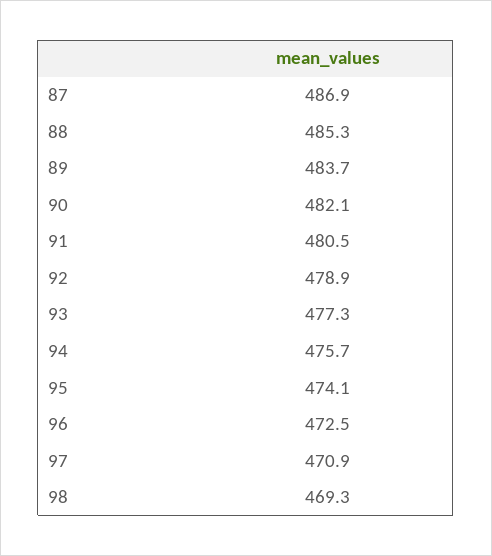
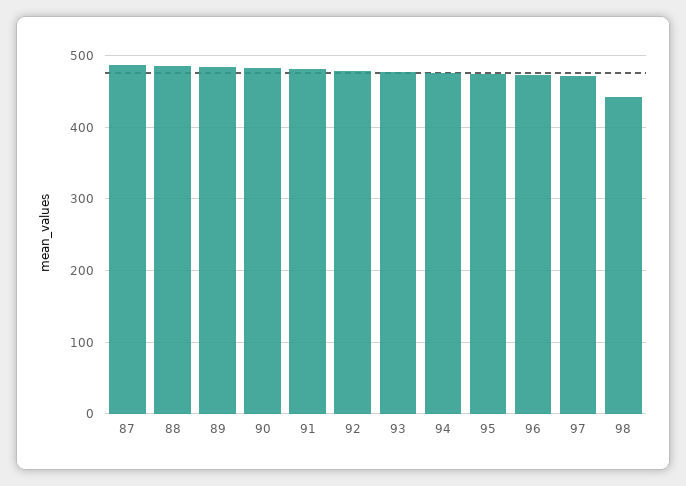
98: 469.3 -> 440

